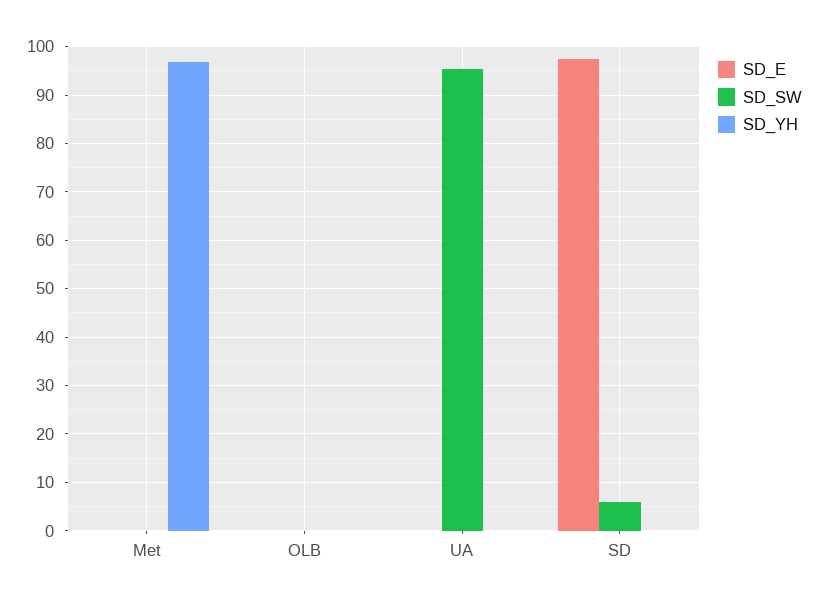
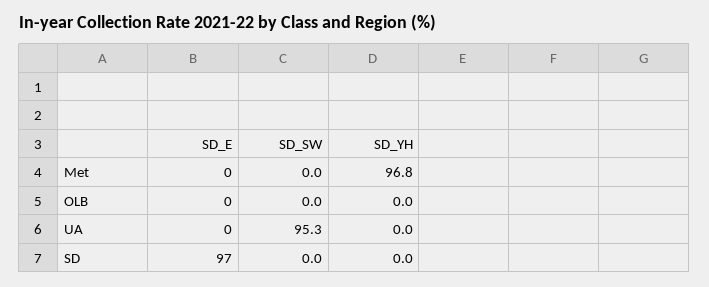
SD_SW, SD: 6 -> 0

